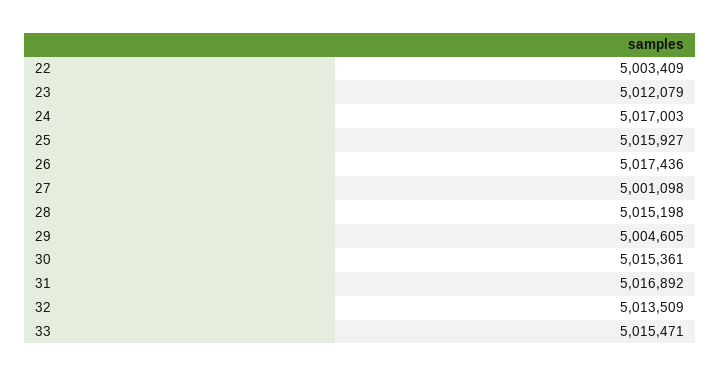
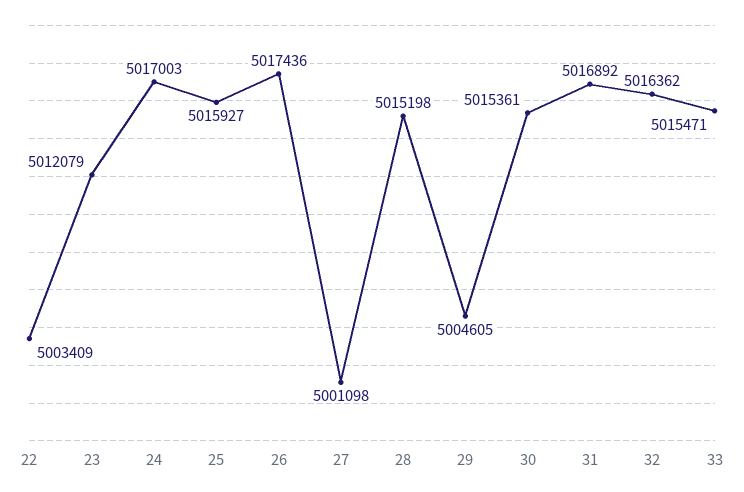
32: 5013509 -> 5016362

